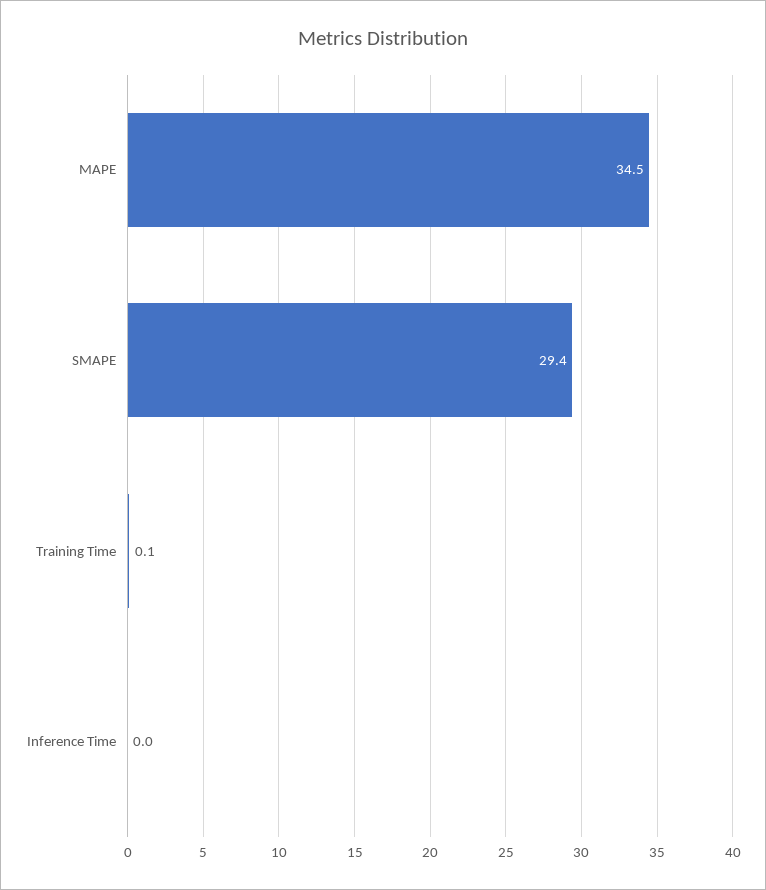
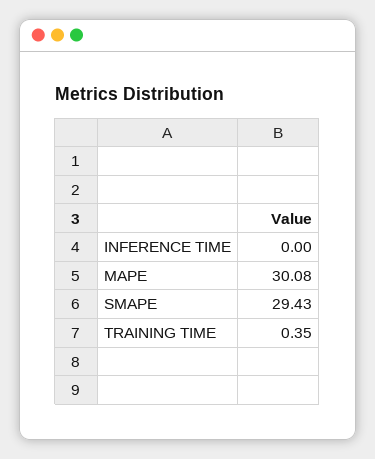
MAPE: 34.5 -> 30.08
Training Time: 0.1 -> 0.35

